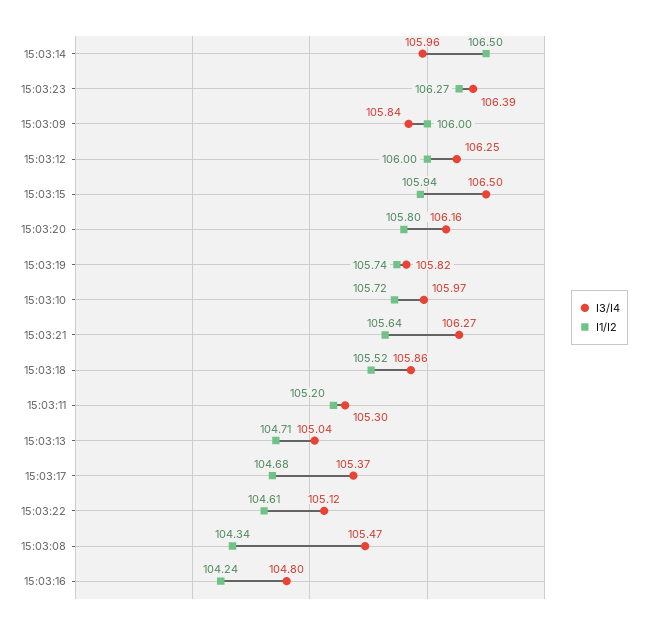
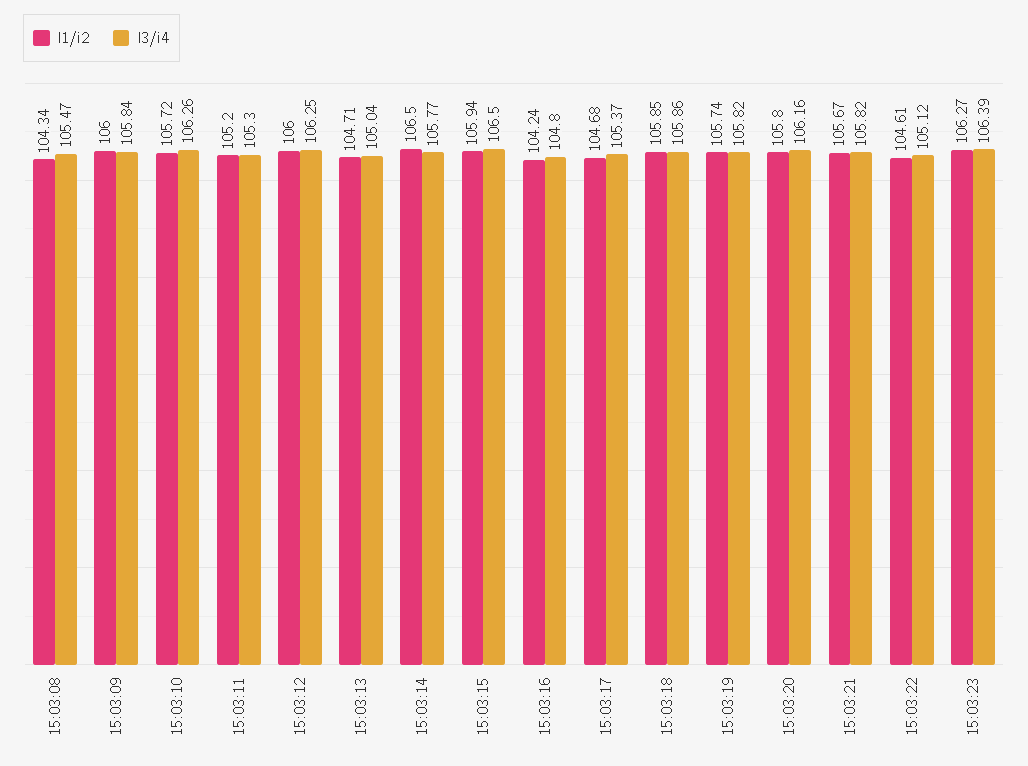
I3/I4, 15:03:14: 105.96 -> 105.77
I3/I4, 15:03:10: 105.97 -> 106.26
I3/I4, 15:03:21: 106.27 -> 105.82
I1/I2, 15:03:21: 105.64 -> 105.67
I1/I2, 15:03:18: 105.52 -> 105.85

